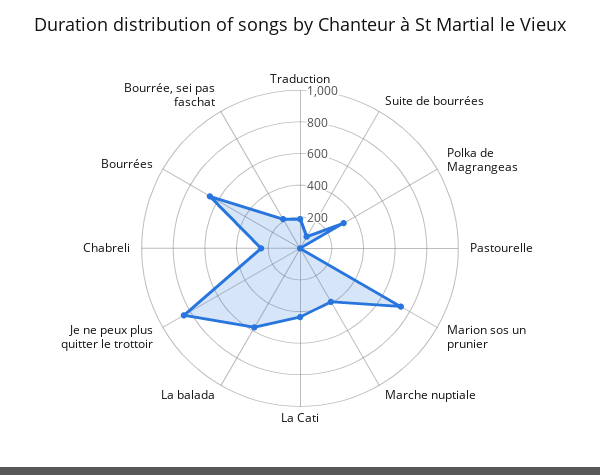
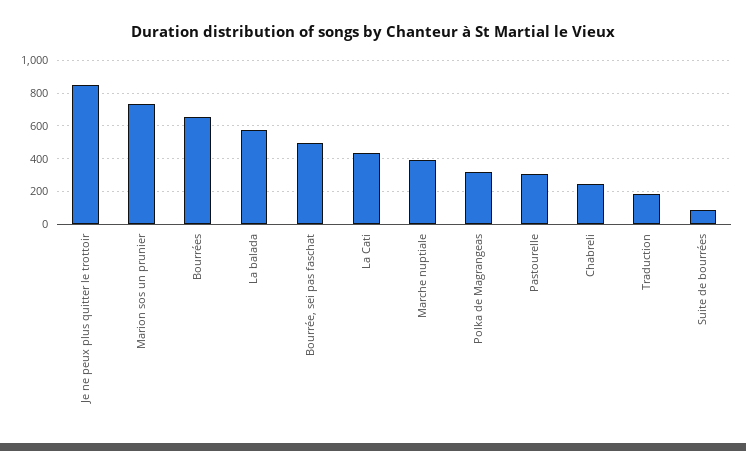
Pastourelle: 0 -> 300
Bourrée, sei pas faschat: 200 -> 500

